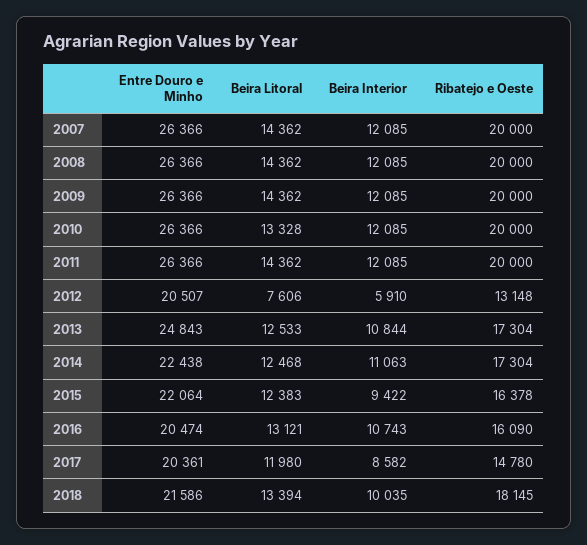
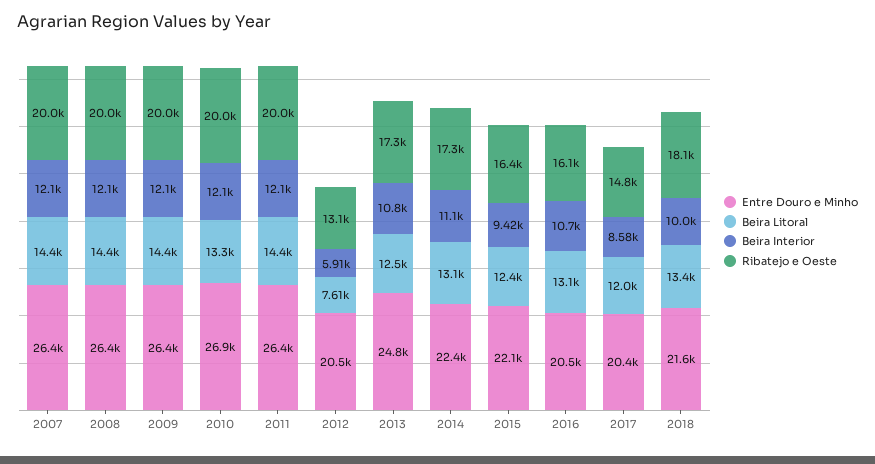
Entre Douro e Minho, 2010: 26366 -> 26900
Beira Litoral, 2014: 12468 -> 13100

